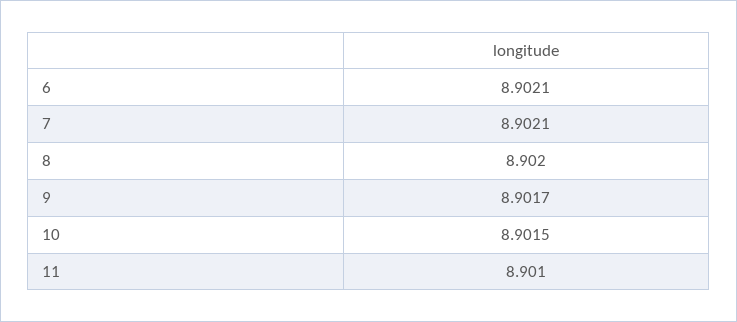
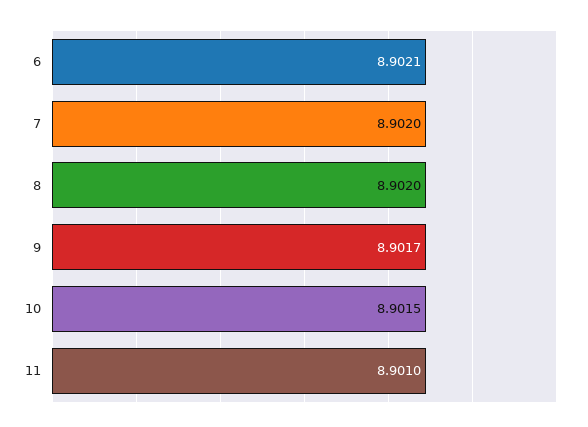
7: 8.9021 -> 8.902

